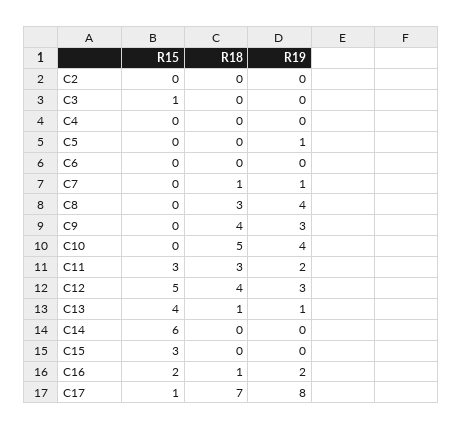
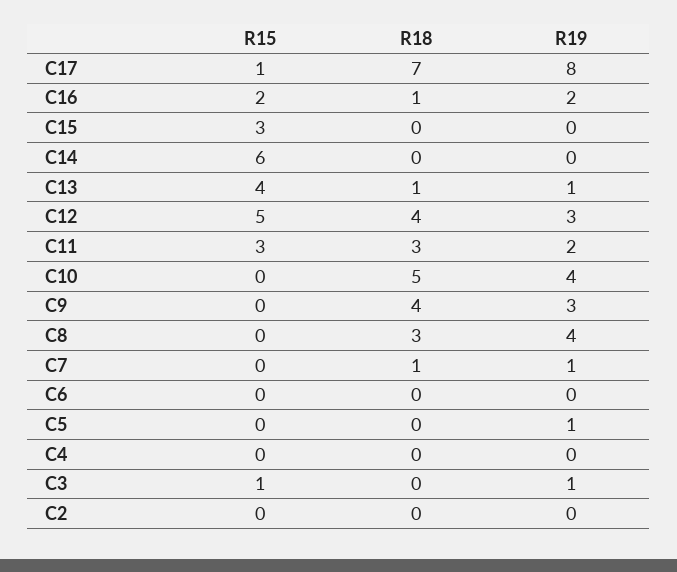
R19, C3: 0 -> 1

